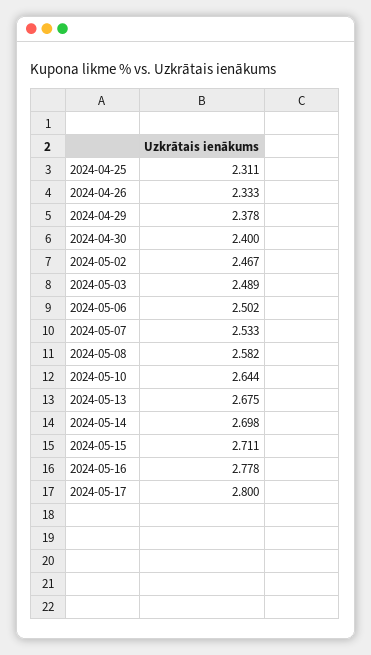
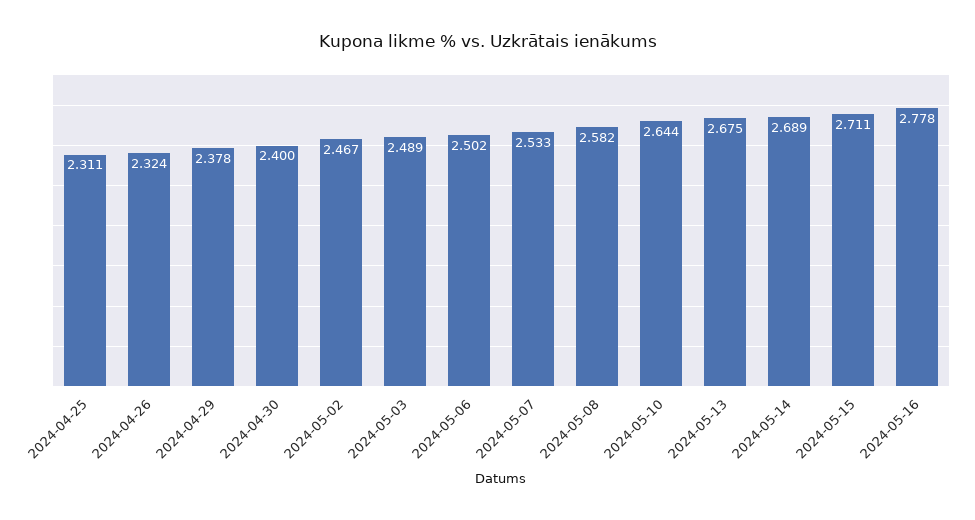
2024-04-26: 2.333 -> 2.324
2024-05-14: 2.698 -> 2.689
2024-05-17: 2.8 -> none

